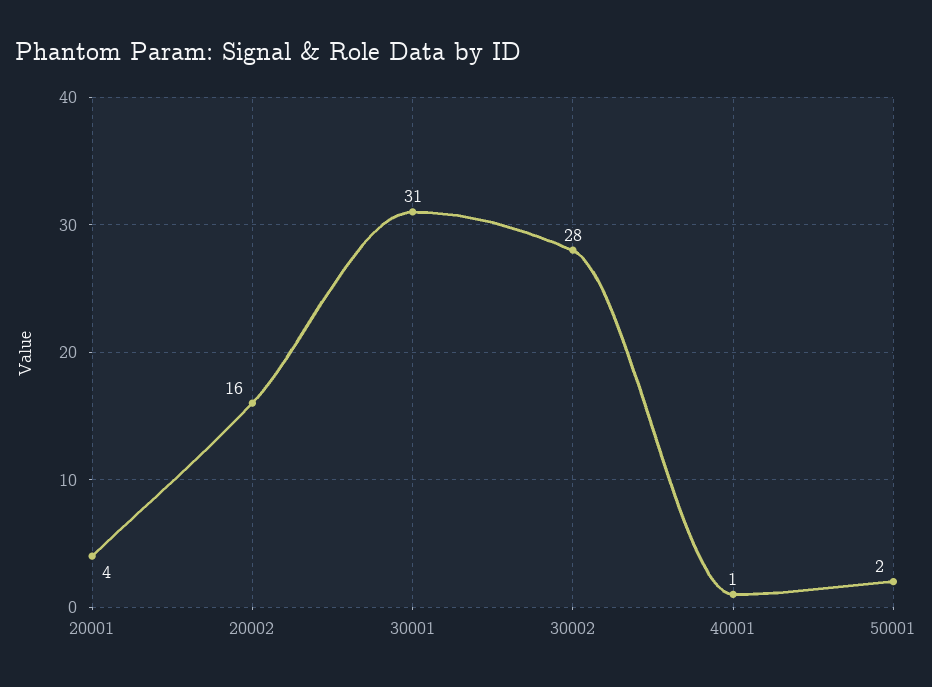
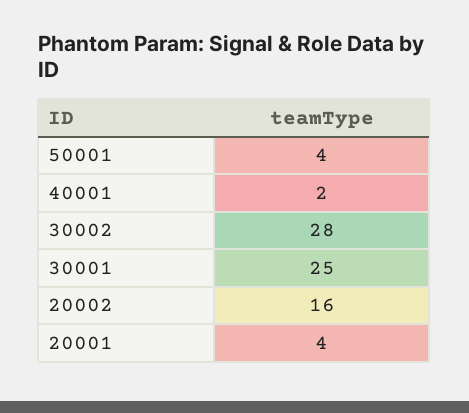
30001: 31 -> 25
40001: 1 -> 2
50001: 2 -> 4

